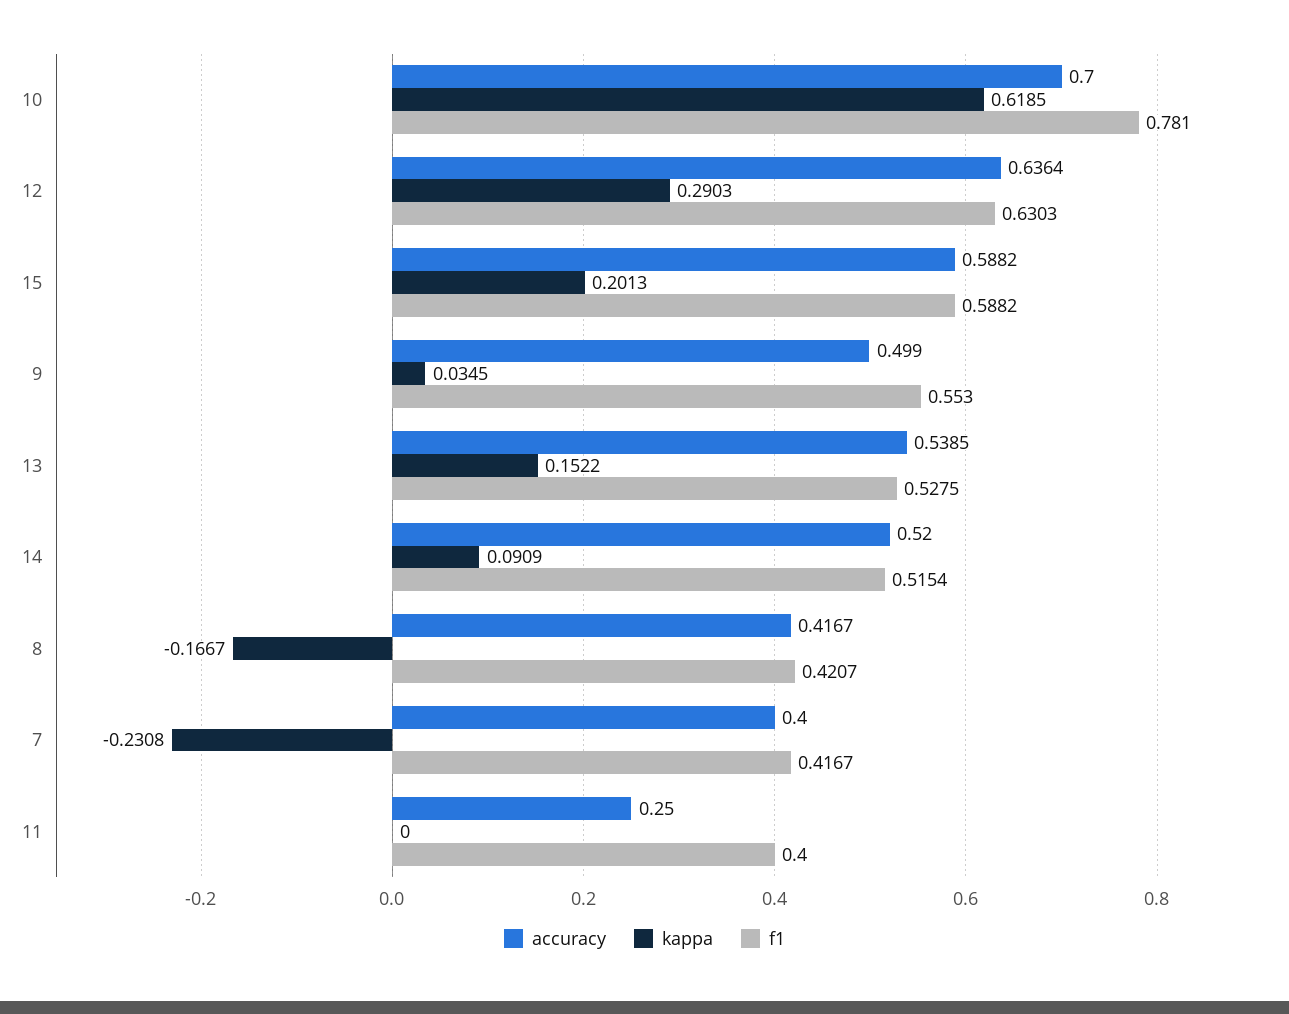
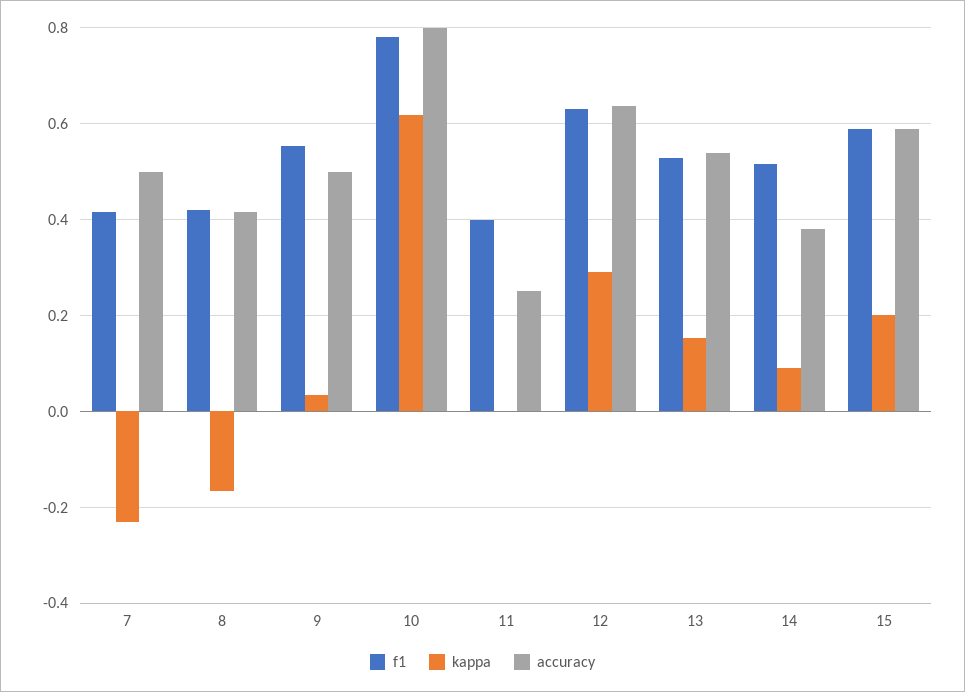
accuracy, 10: 0.7 -> 0.8
accuracy, 14: 0.52 -> 0.38
accuracy, 7: 0.4 -> 0.5

